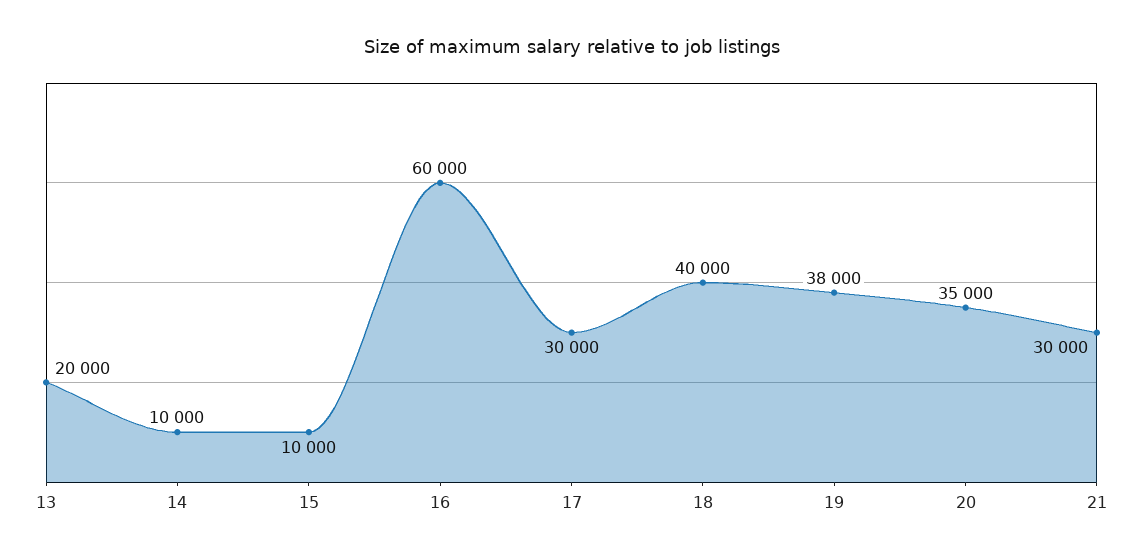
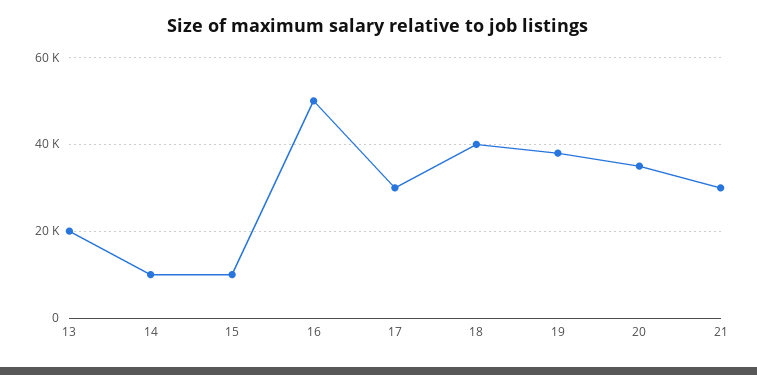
16: 60000 -> 50000

